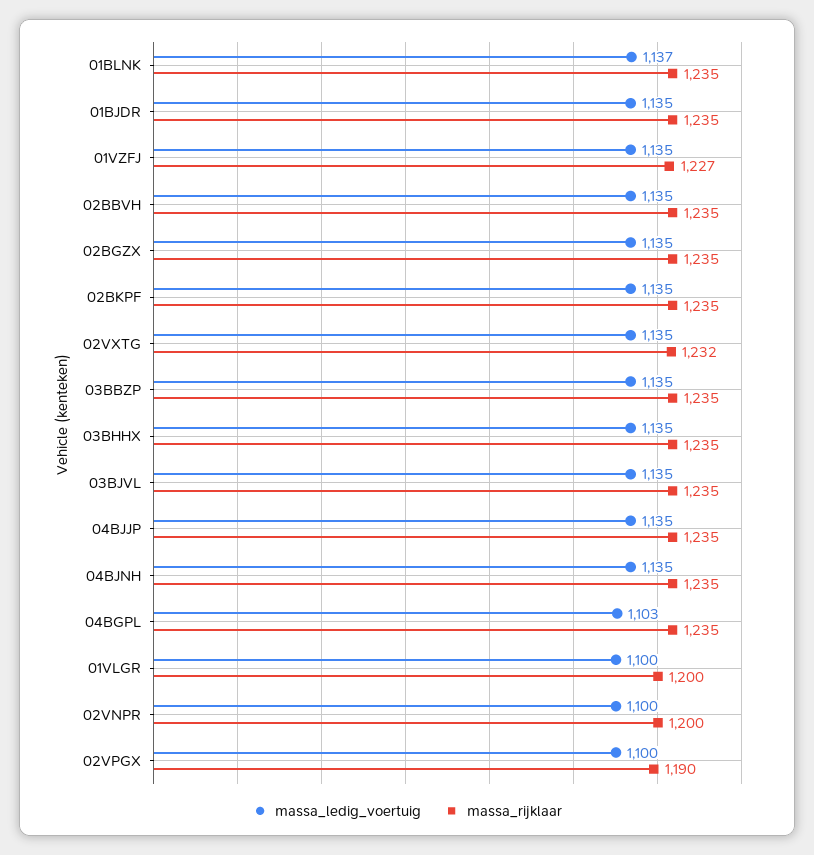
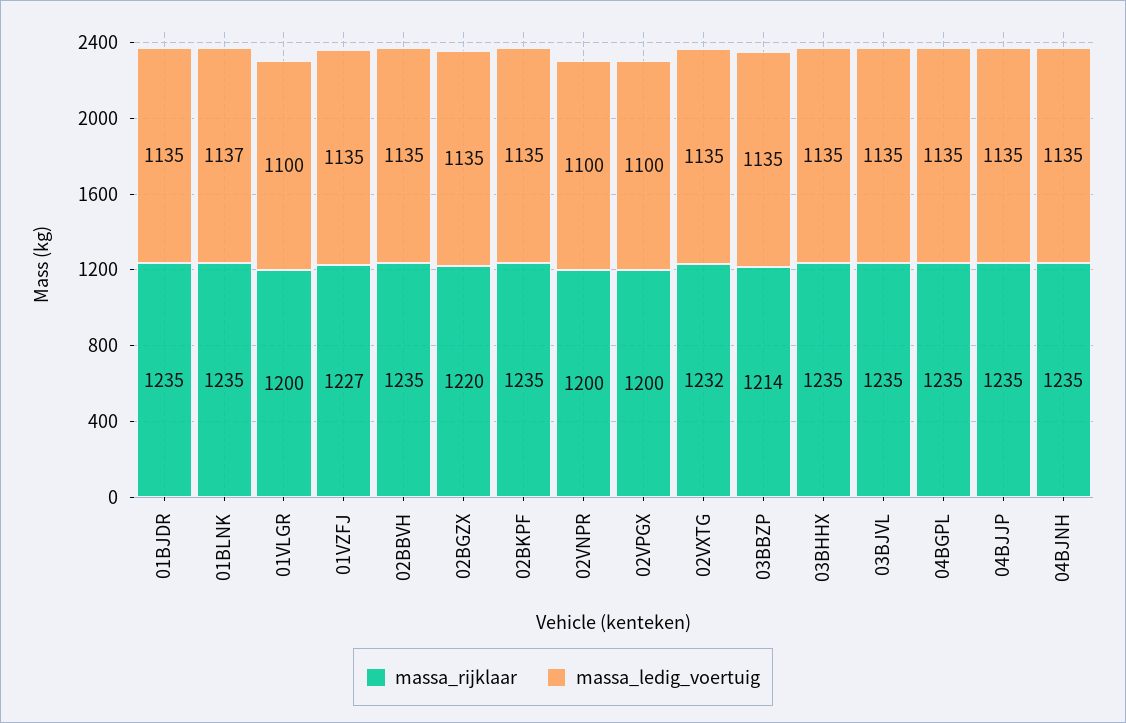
massa_rijklaar, 02BGZX: 1235 -> 1220
massa_rijklaar, 03BBZP: 1235 -> 1214
massa_ledig_voertuig, 04BGPL: 1103 -> 1135
massa_rijklaar, 02VPGX: 1190 -> 1200

